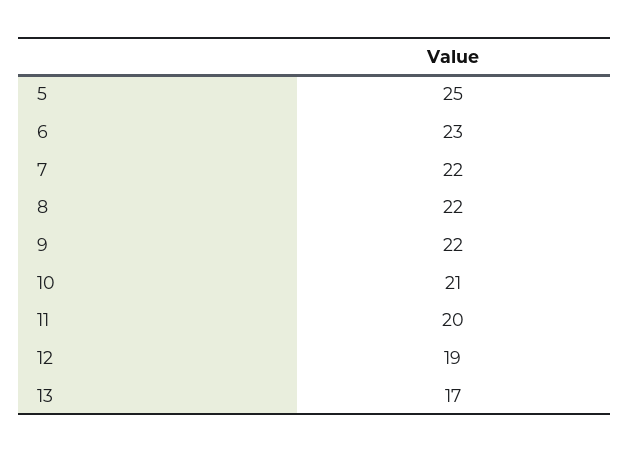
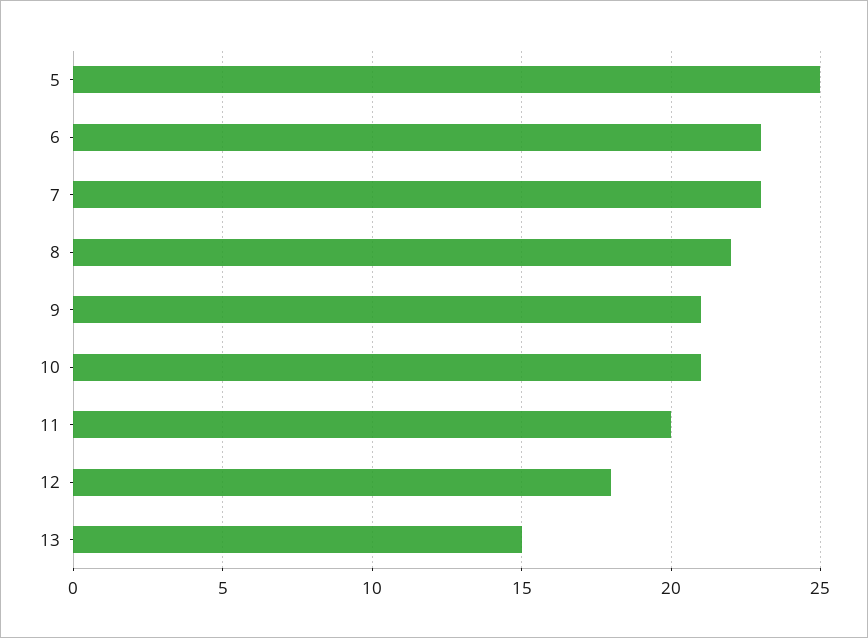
7: 22 -> 23
9: 22 -> 21
12: 19 -> 18
13: 17 -> 15

